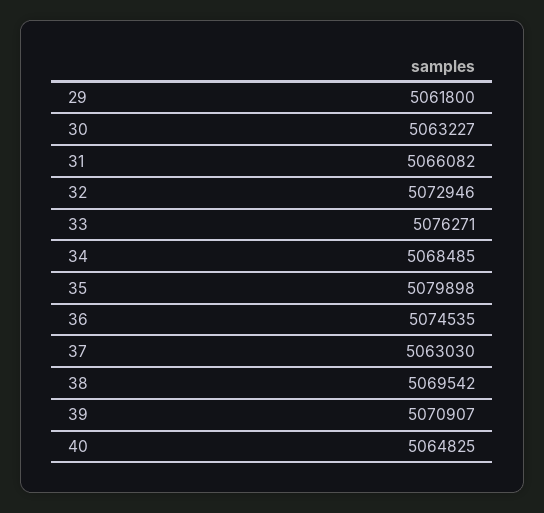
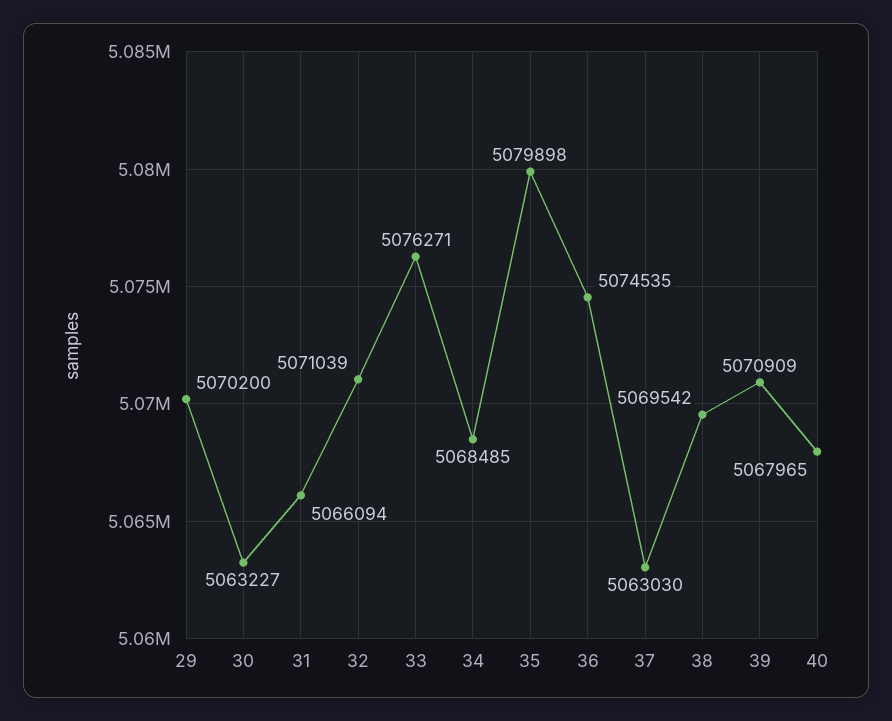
29: 5061800 -> 5070200
31: 5066082 -> 5066094
32: 5072946 -> 5071039
39: 5070907 -> 5070909
40: 5064825 -> 5067965

